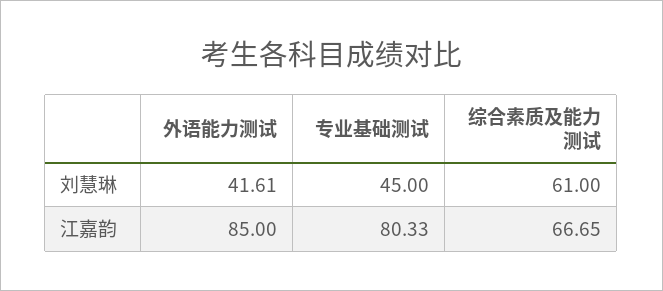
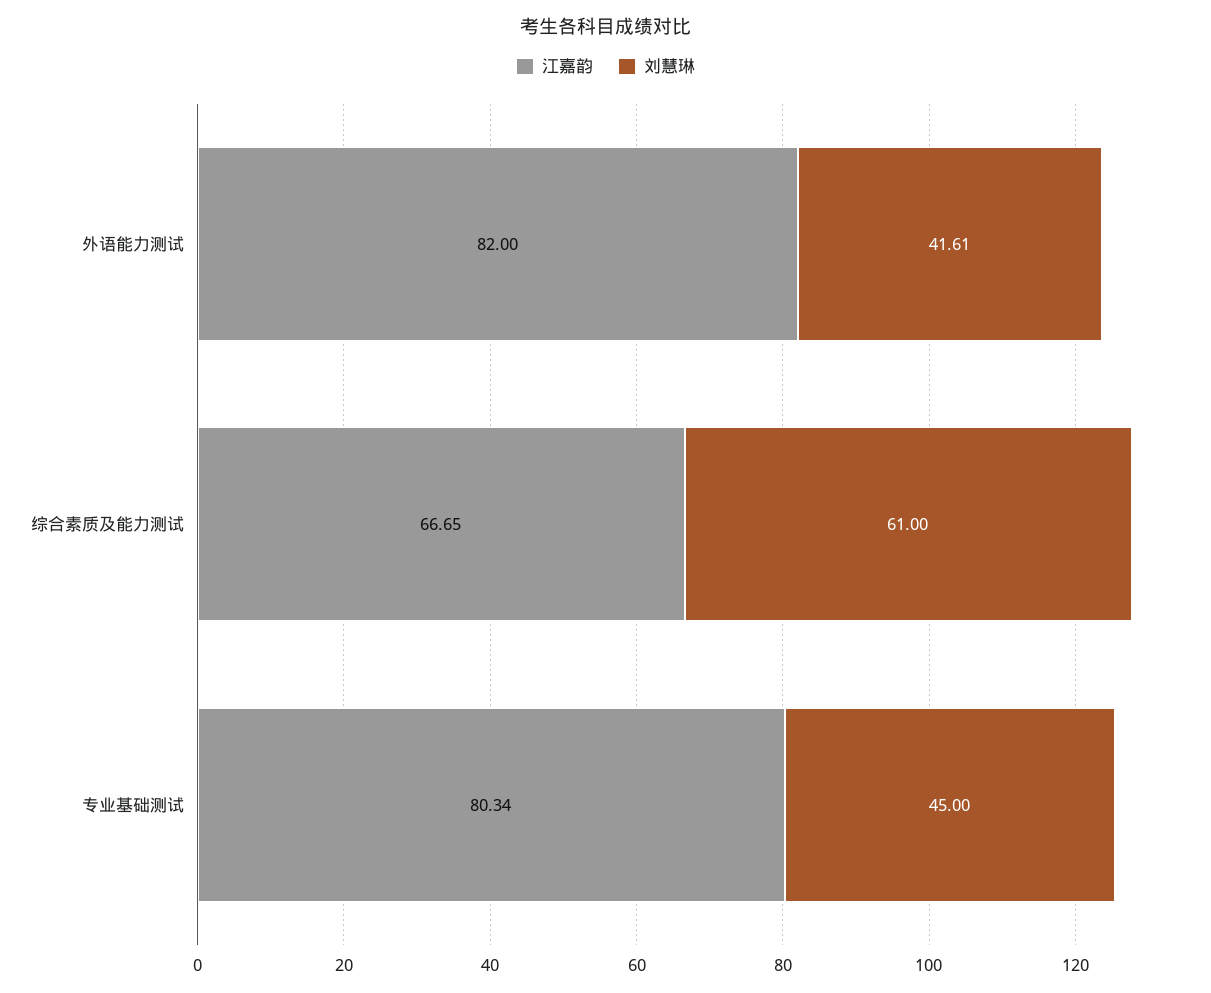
江嘉韵, 外语能力测试: 85 -> 82
江嘉韵, 专业基础测试: 80.33 -> 80.34

